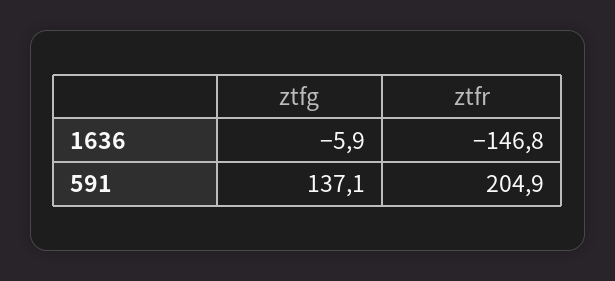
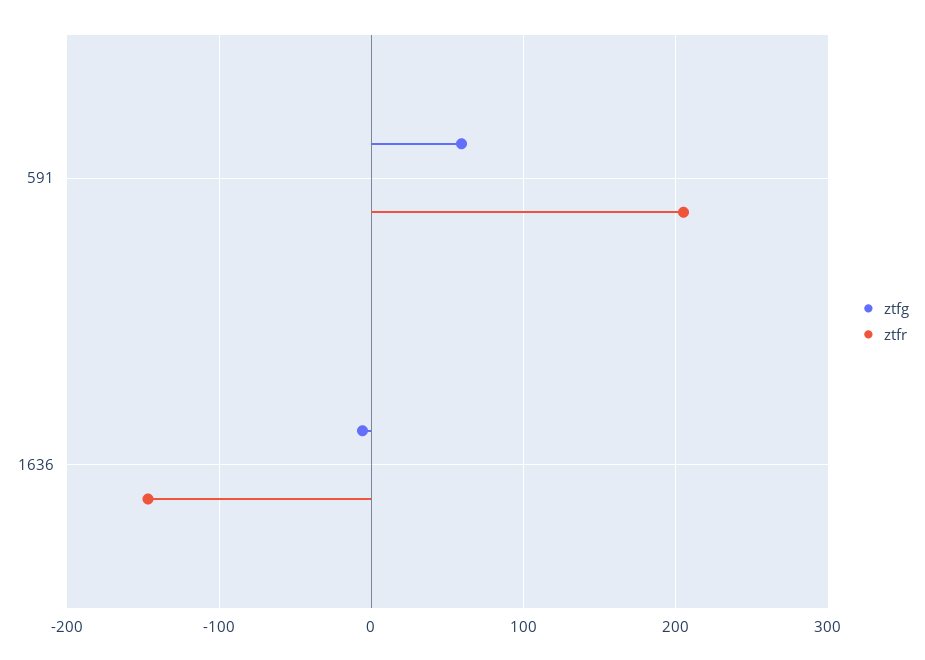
ztfg, 591: 137.1 -> 60

